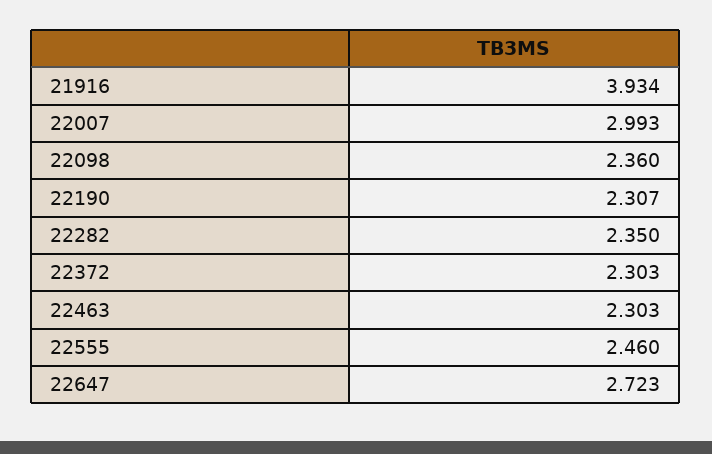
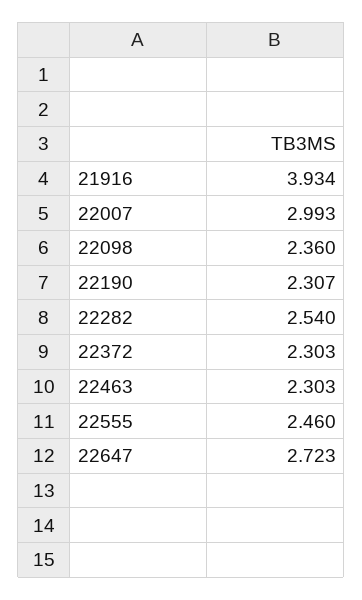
22282: 2.35 -> 2.54

